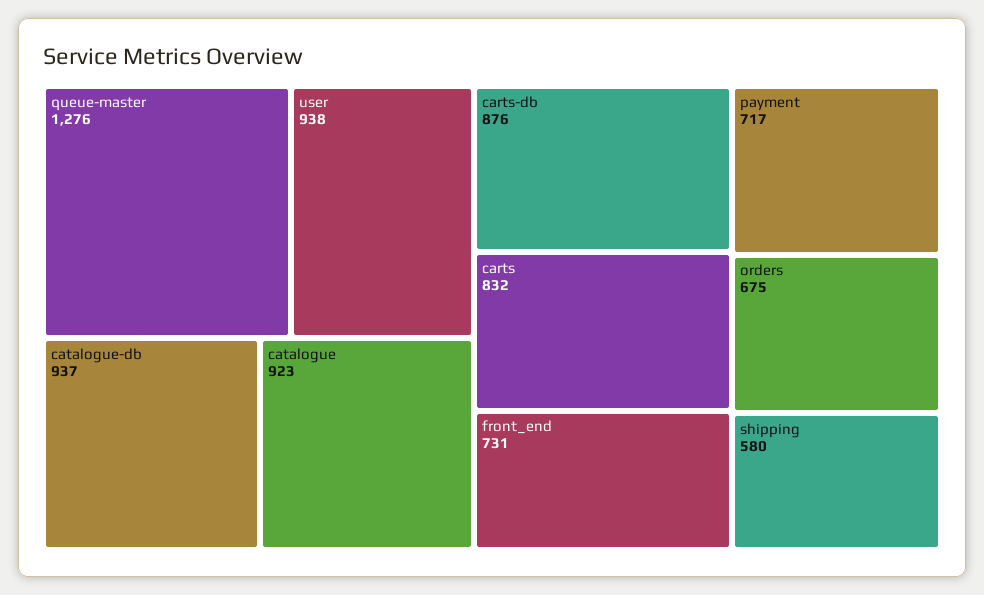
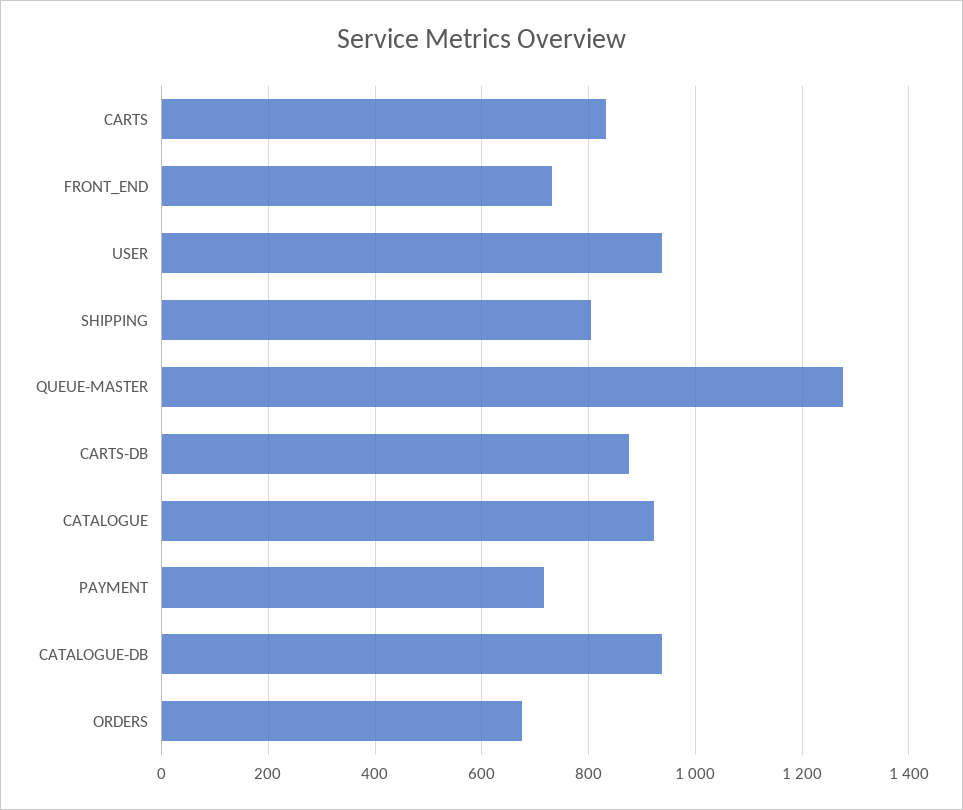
shipping: 580 -> 800

